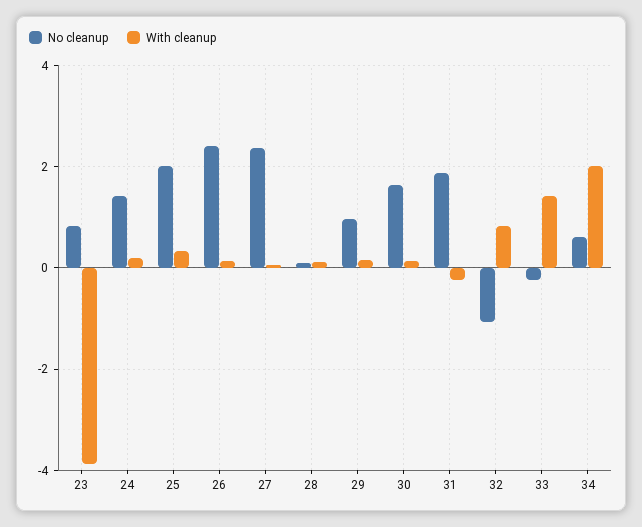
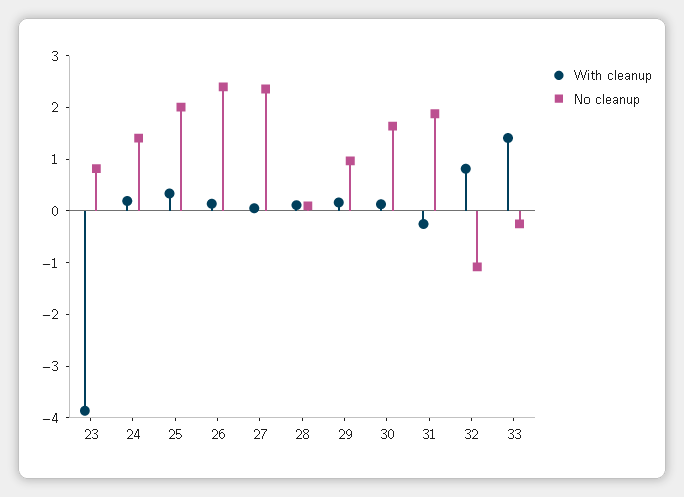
No cleanup, 34: 0.6 -> none
With cleanup, 34: 2 -> none

